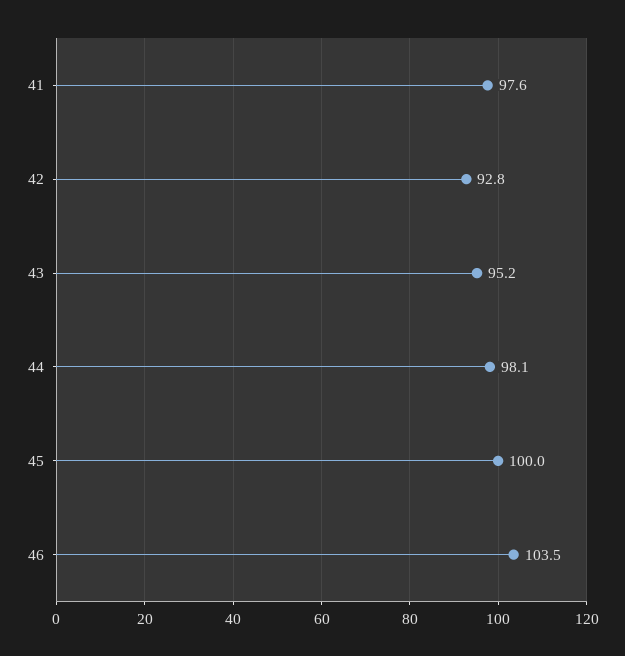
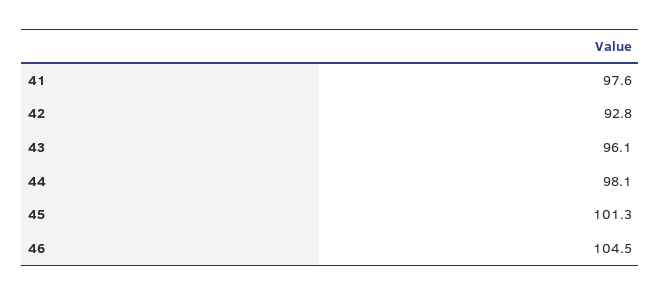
43: 95.2 -> 96.1
45: 100 -> 101.3
46: 103.5 -> 104.5

